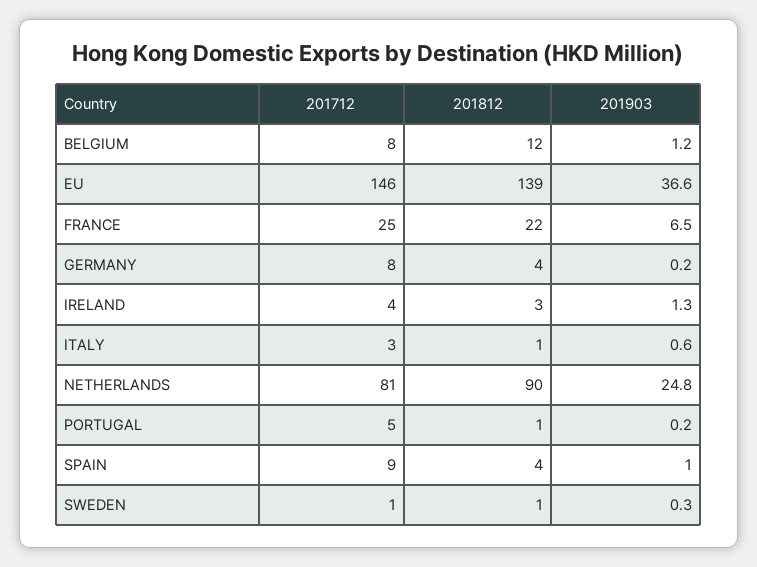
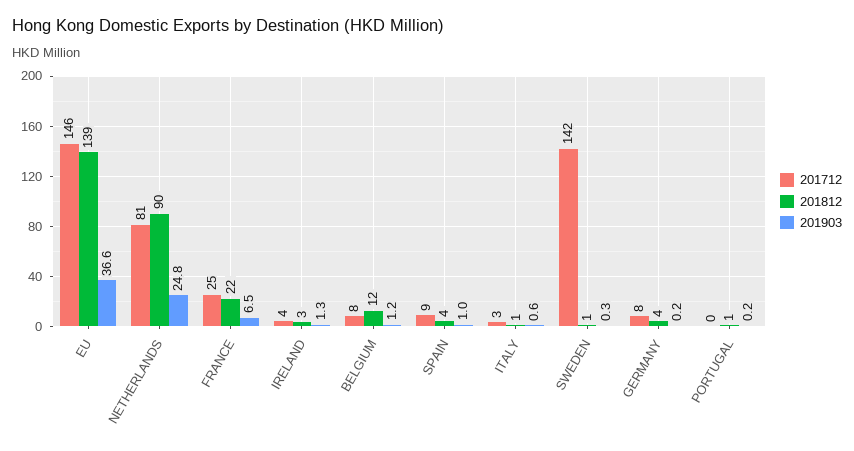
201712, PORTUGAL: 5 -> 0
201712, SWEDEN: 1 -> 142

